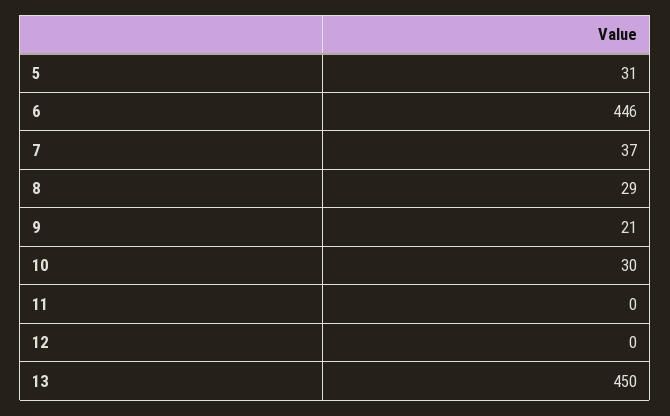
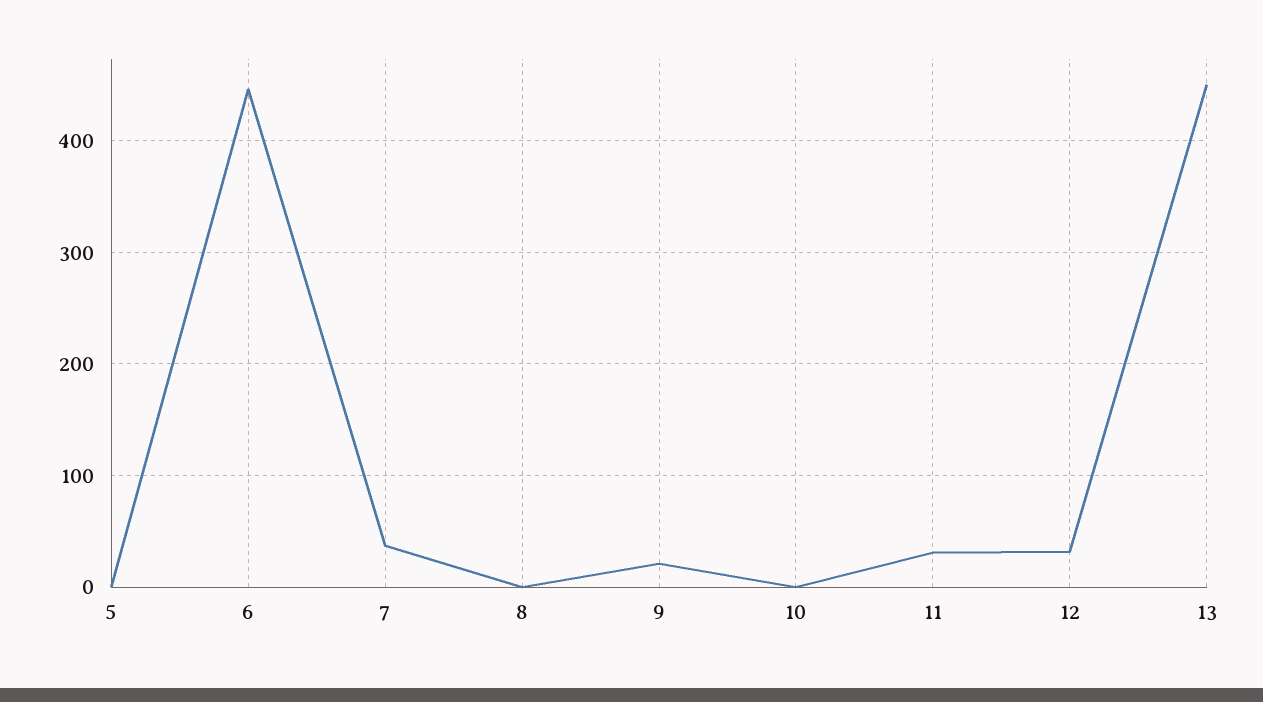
5: 31 -> 0
8: 29 -> 0
10: 30 -> 0
11: 0 -> 30
12: 0 -> 30

